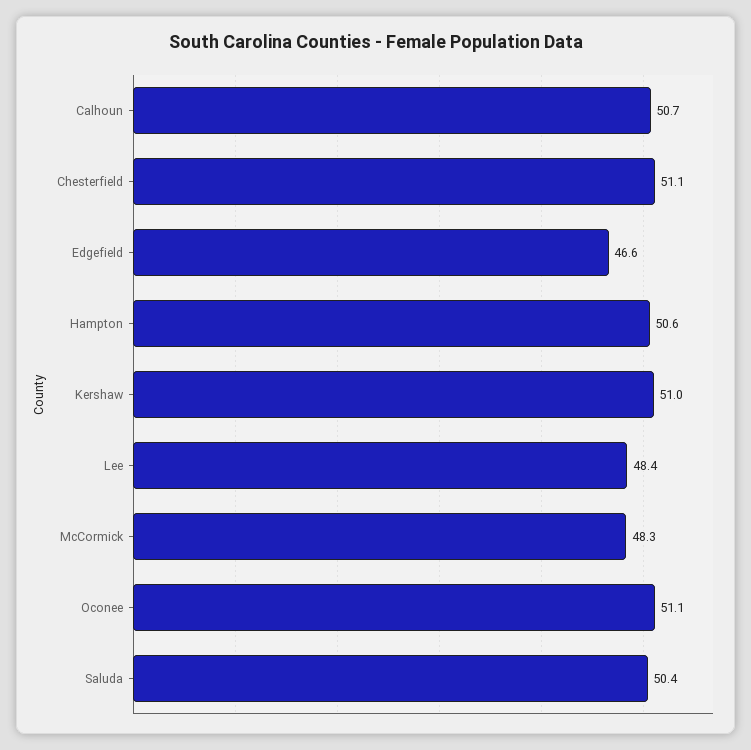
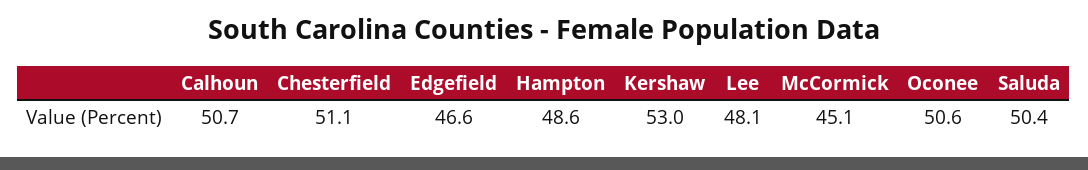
Hampton: 50.6 -> 48.6
Kershaw: 51 -> 53
Lee: 48.4 -> 48.1
McCormick: 48.3 -> 45.1
Oconee: 51.1 -> 50.6

